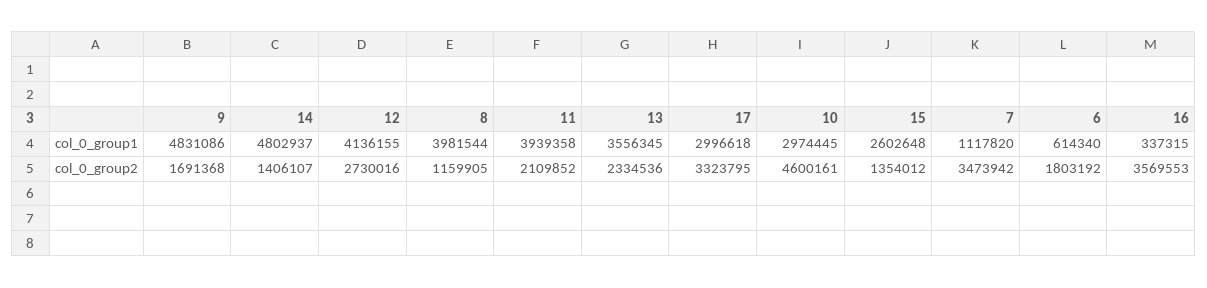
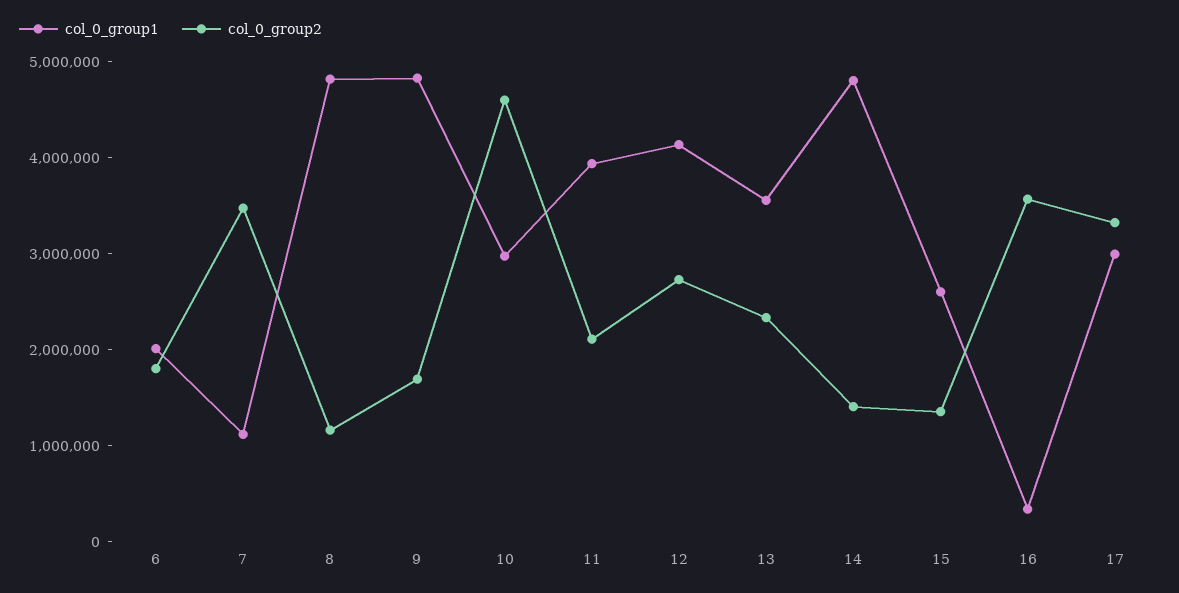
col_0_group1, 8: 3981544 -> 4800000
col_0_group1, 6: 614340 -> 2000000

